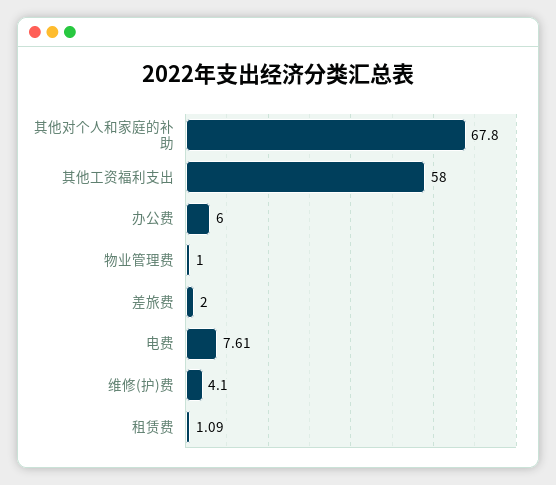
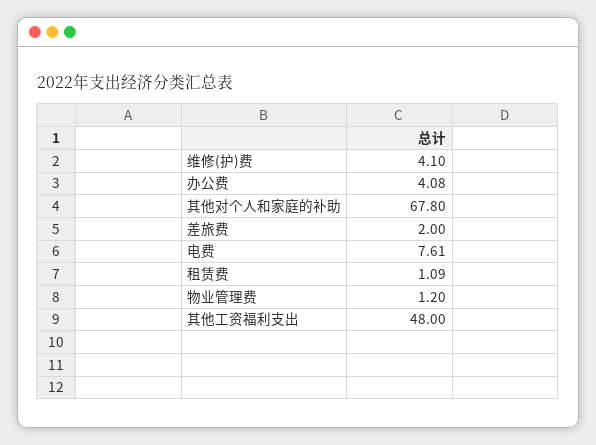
其他工资福利支出: 58 -> 48
办公费: 6 -> 4.08
物业管理费: 1 -> 1.2

